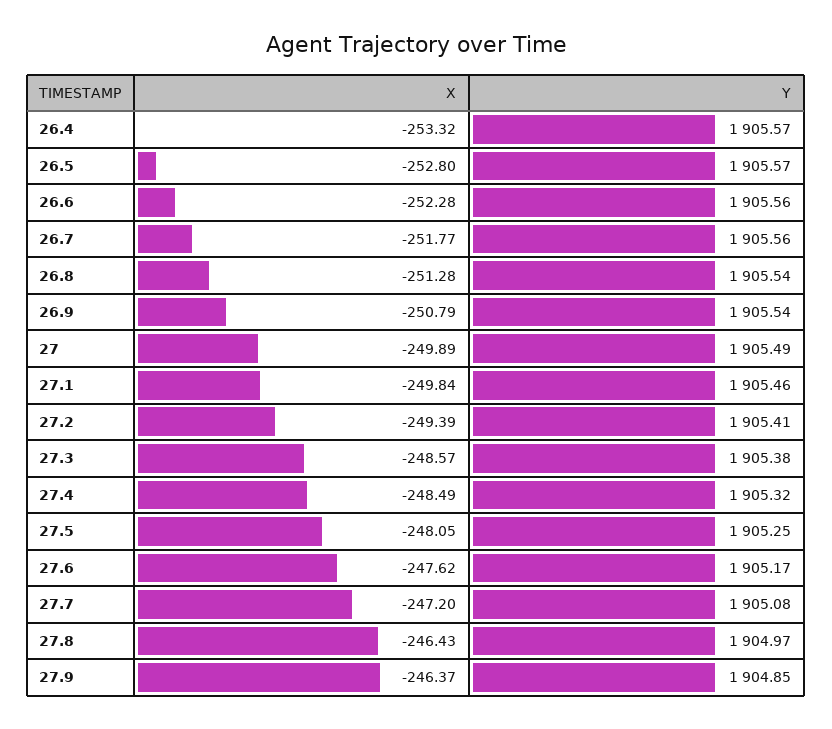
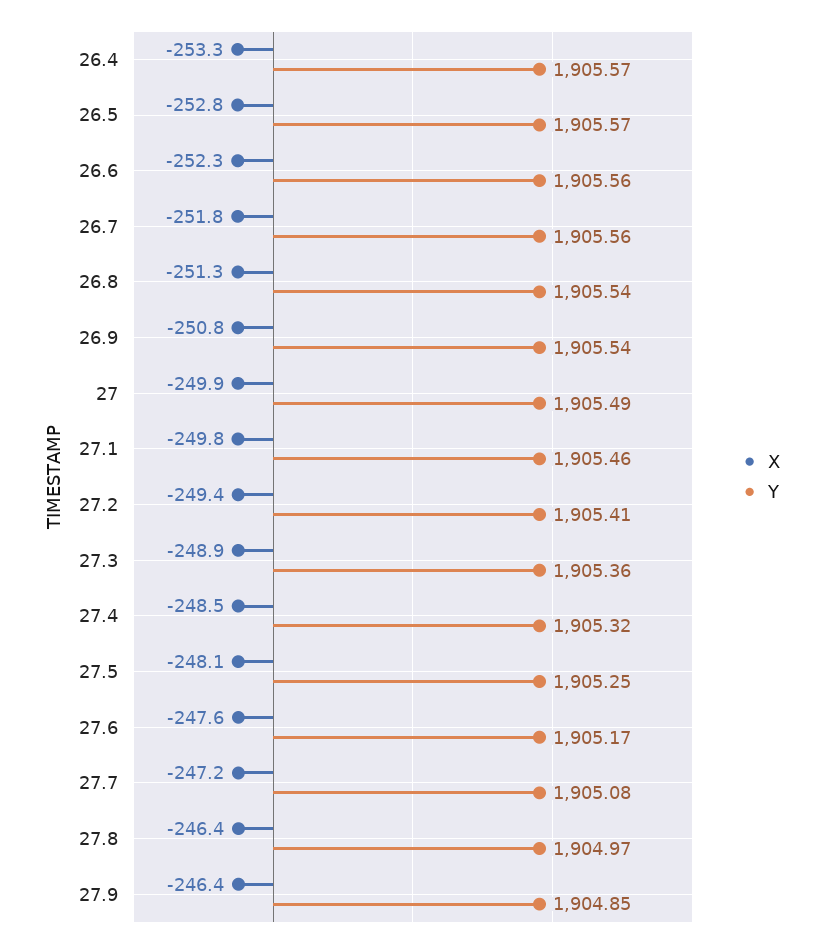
X, 27.3: -248.57 -> -248.9
Y, 27.3: 1905.38 -> 1905.36

